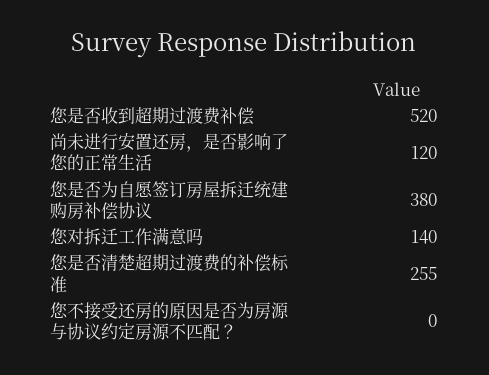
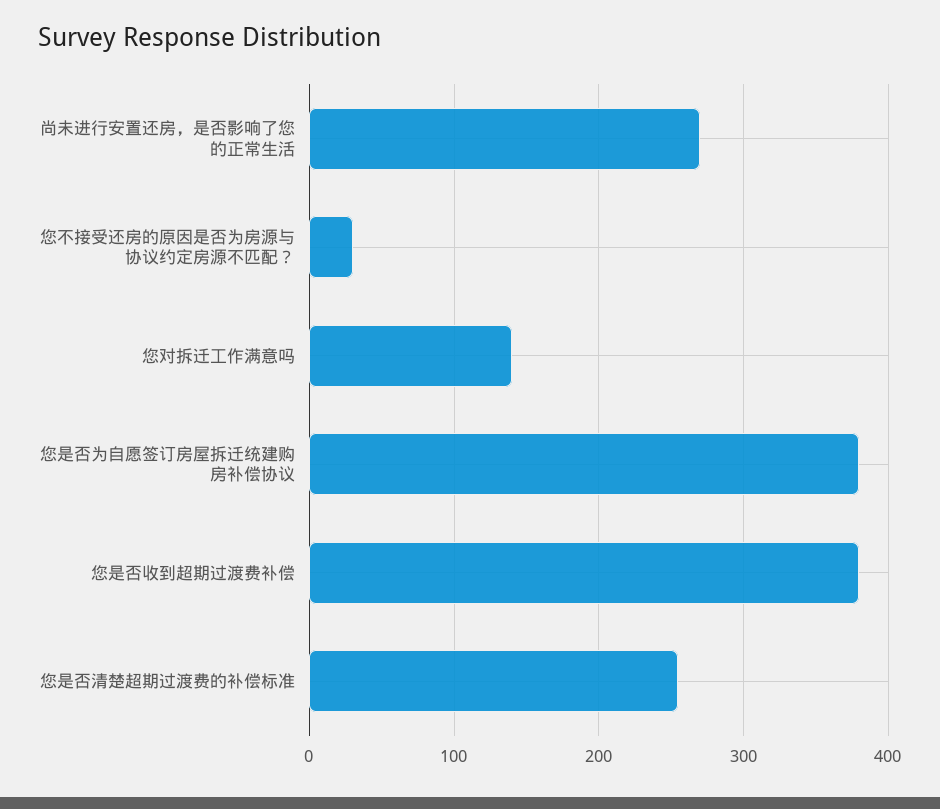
您是否收到超期过渡费补偿: 520 -> 380
尚未进行安置还房，是否影响了您的正常生活: 120 -> 270
您不接受还房的原因是否为房源与协议约定房源不匹配？: 0 -> 30

